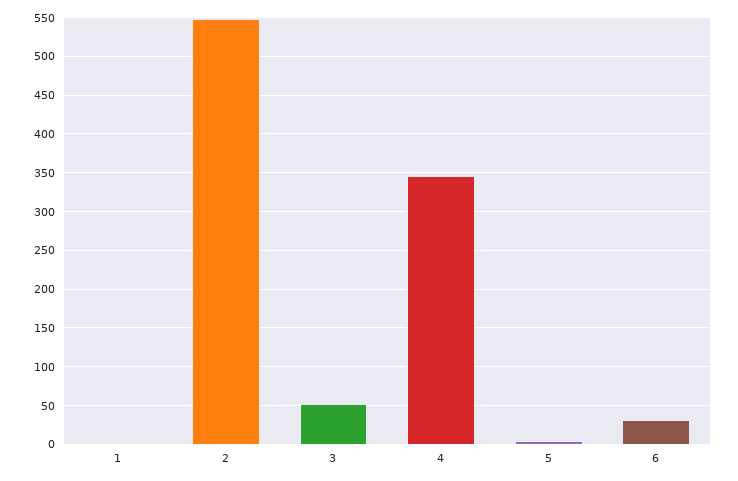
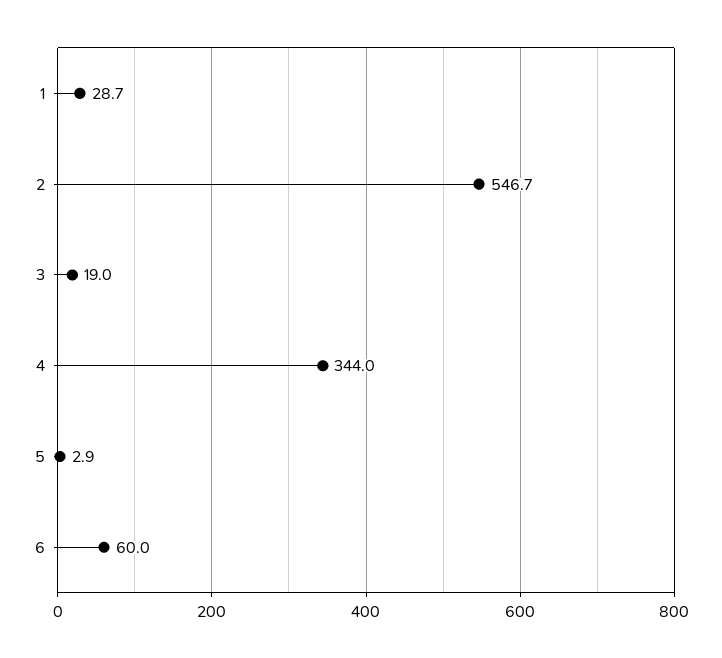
1: 0 -> 28.7
3: 50 -> 19
6: 30 -> 60

